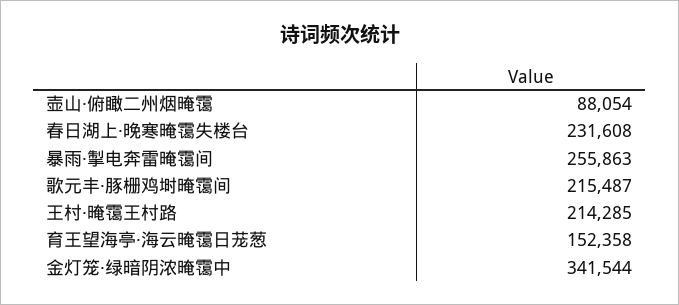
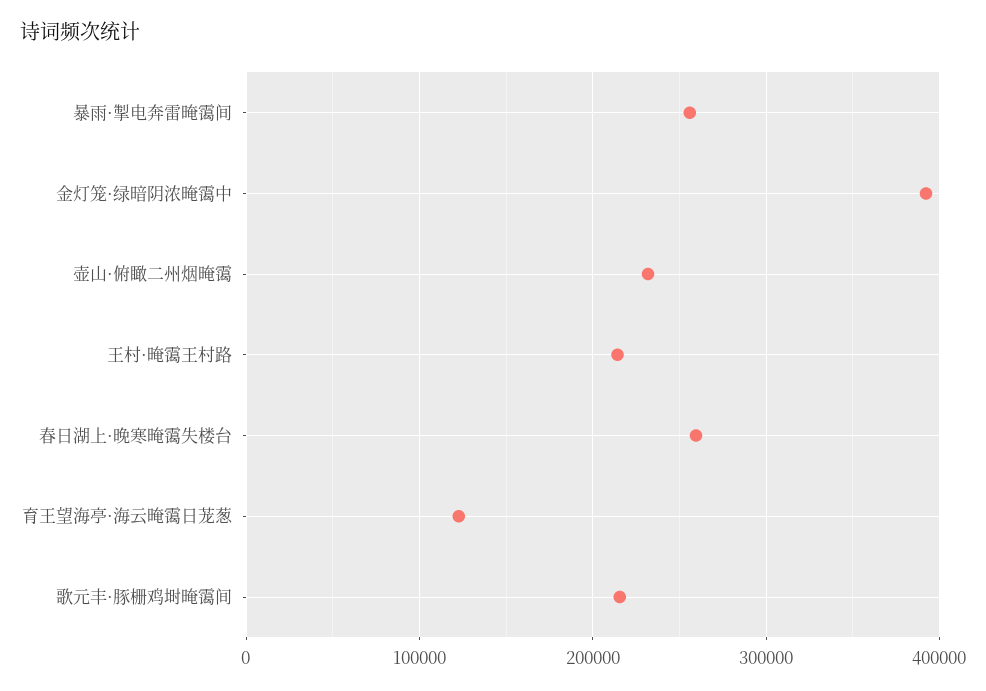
壶山·俯瞰二州烟晻霭: 88054 -> 230000
春日湖上·晚寒晻霭失楼台: 231608 -> 260000
育王望海亭·海云晻霭日茏葱: 152358 -> 120000
金灯笼·绿暗阴浓晻霭中: 341544 -> 390000

